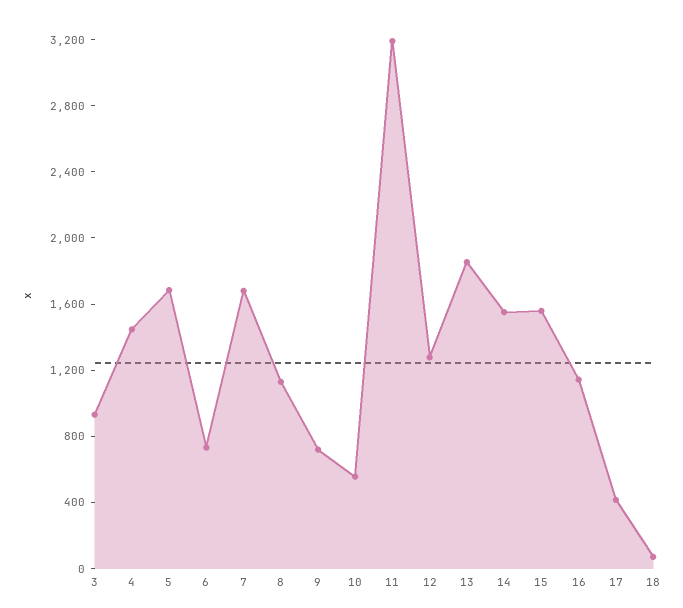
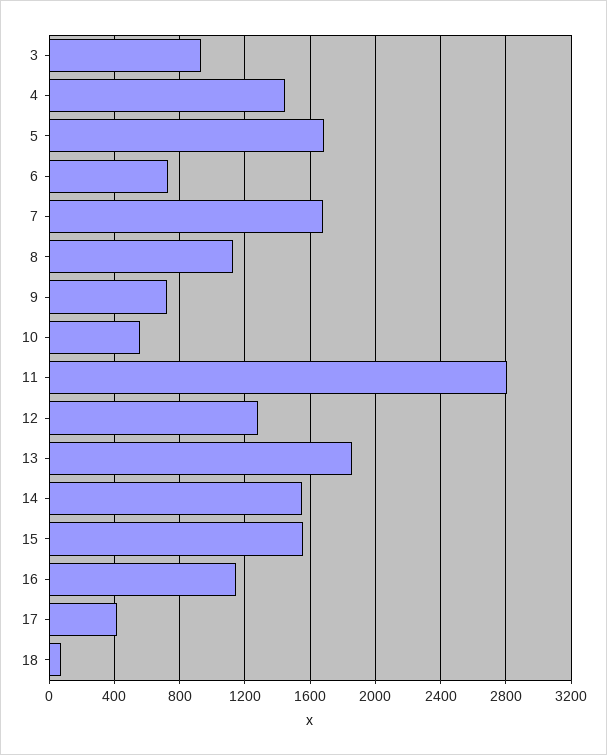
11: 3200 -> 2800

